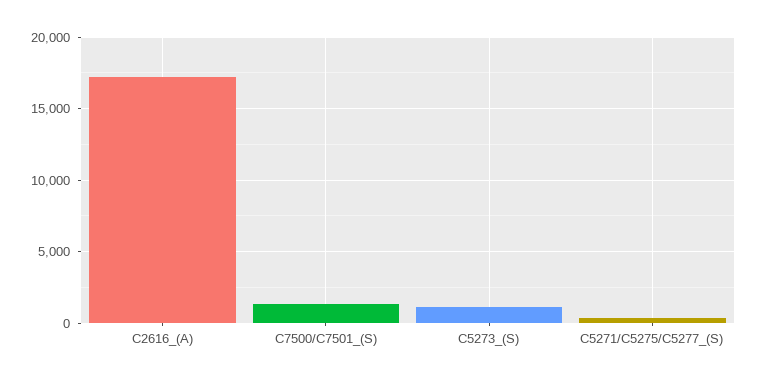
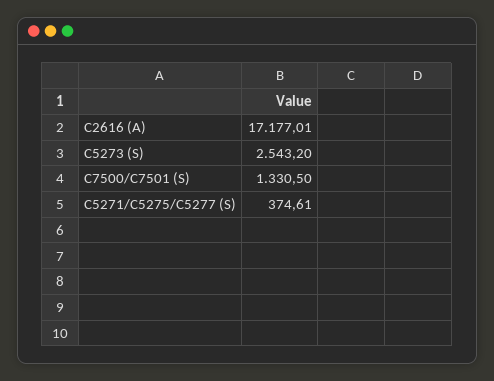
C5273_(S): 1000 -> 2543.2

